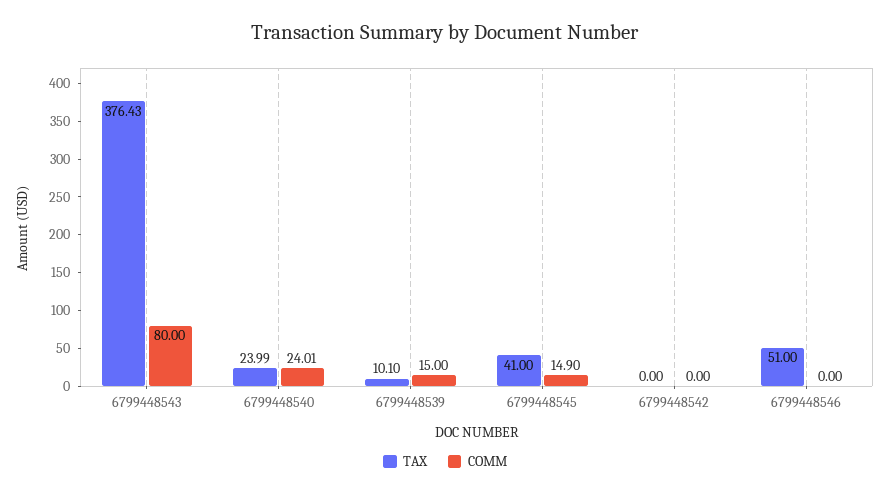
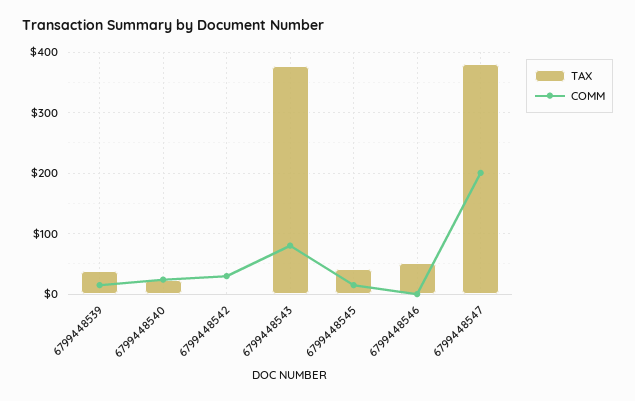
TAX, 6799448539: 10.1 -> 40
COMM, 6799448542: 0 -> 30
TAX, 6799448547: none -> 380
COMM, 6799448547: none -> 200

